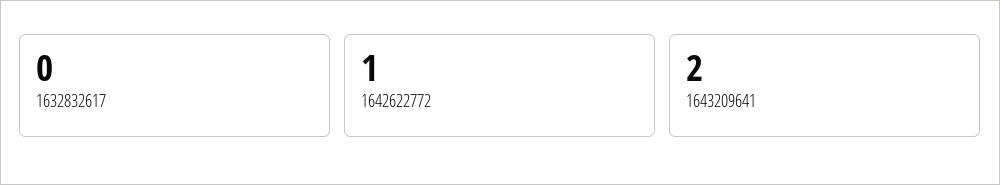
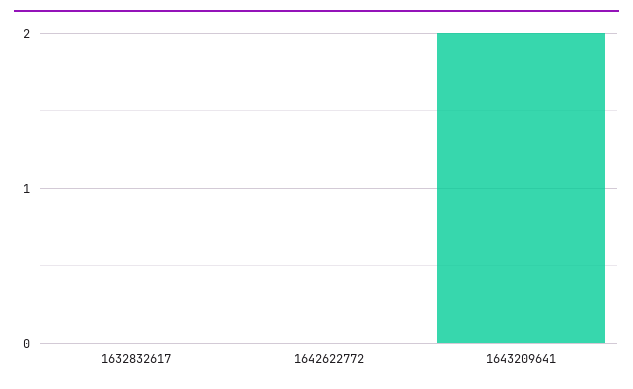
1642622772: 1 -> 0

